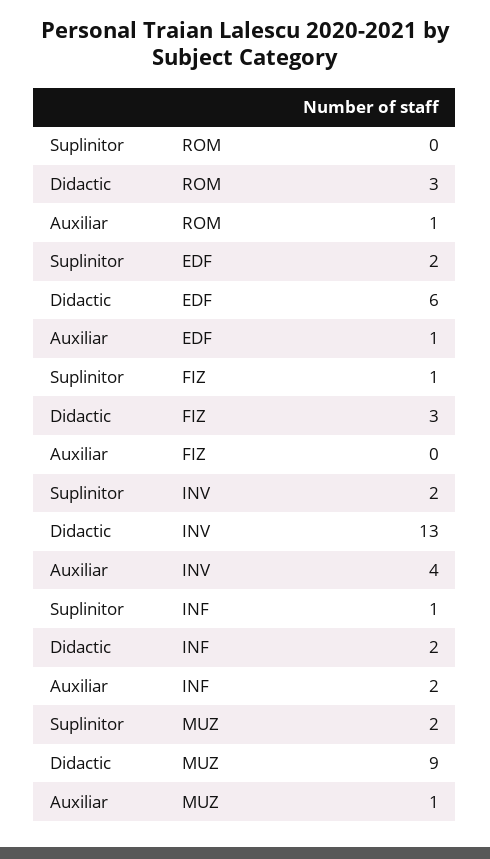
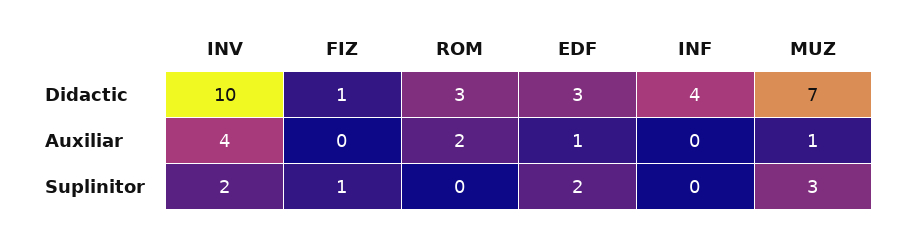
Auxiliar, ROM: 1 -> 2
Didactic, EDF: 6 -> 3
Didactic, FIZ: 3 -> 1
Didactic, INV: 13 -> 10
Suplinitor, INF: 1 -> 0
Didactic, INF: 2 -> 4
Auxiliar, INF: 2 -> 0
Suplinitor, MUZ: 2 -> 3
Didactic, MUZ: 9 -> 7

